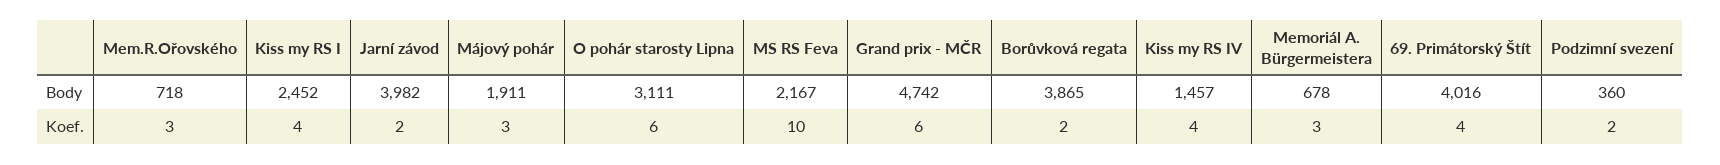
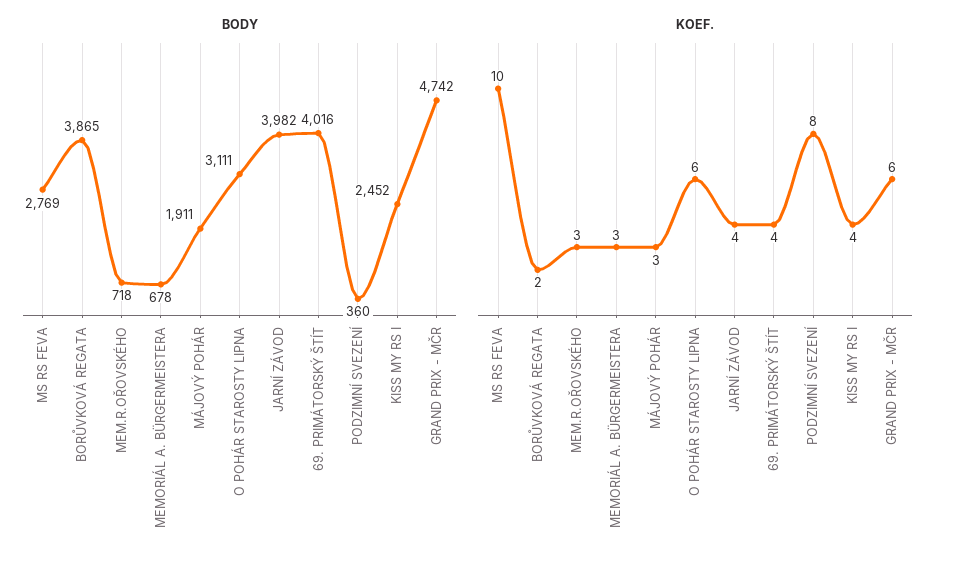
Body, MS RS Feva: 2167 -> 2769
Body, Kiss my RS IV: 1457 -> none
Koef., Jarní závod: 2 -> 4
Koef., Kiss my RS IV: 4 -> none
Koef., Podzimní svezení: 2 -> 8

